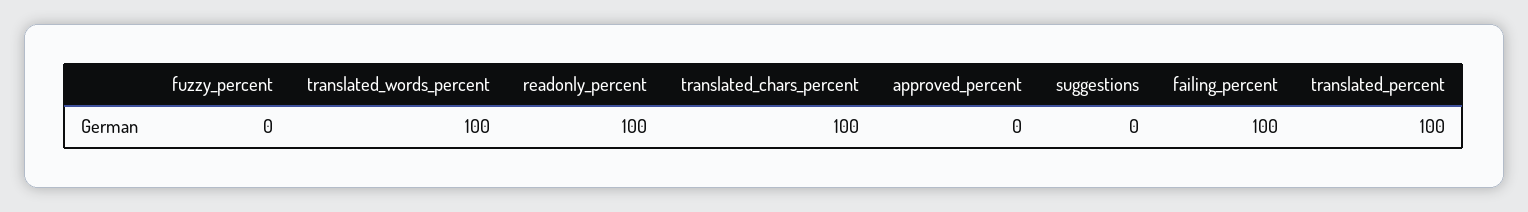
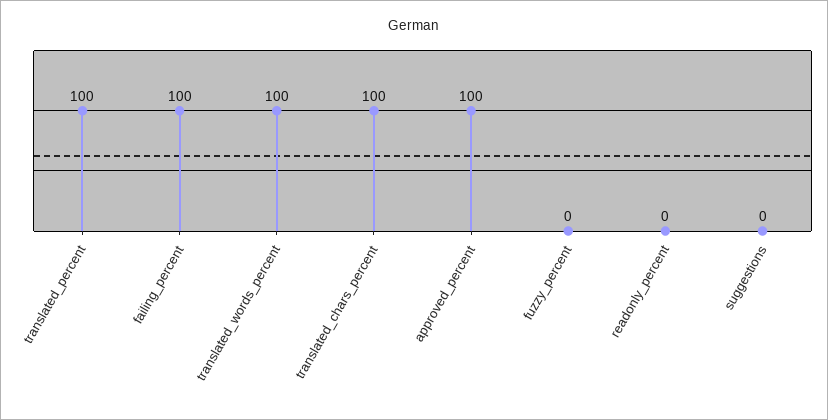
readonly_percent: 100 -> 0
approved_percent: 0 -> 100

